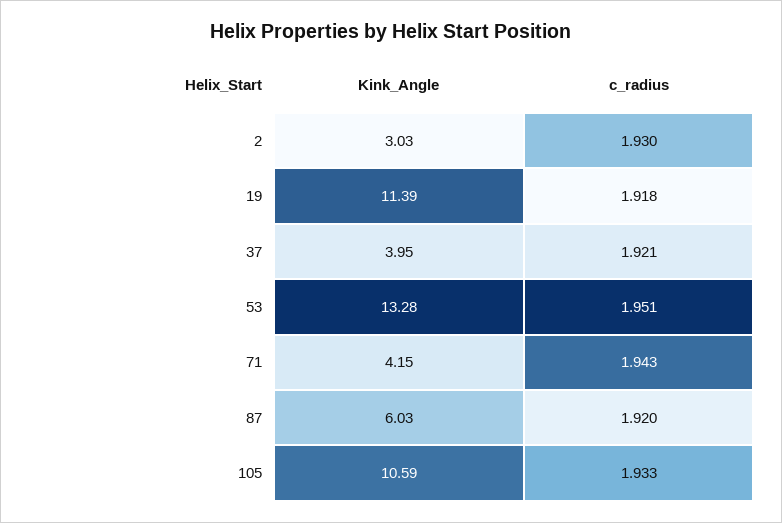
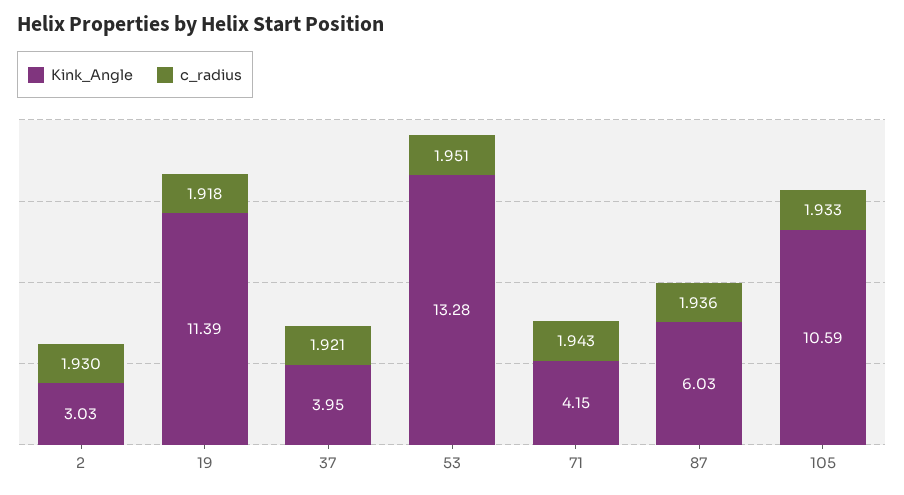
c_radius, 87: 1.92 -> 1.936

